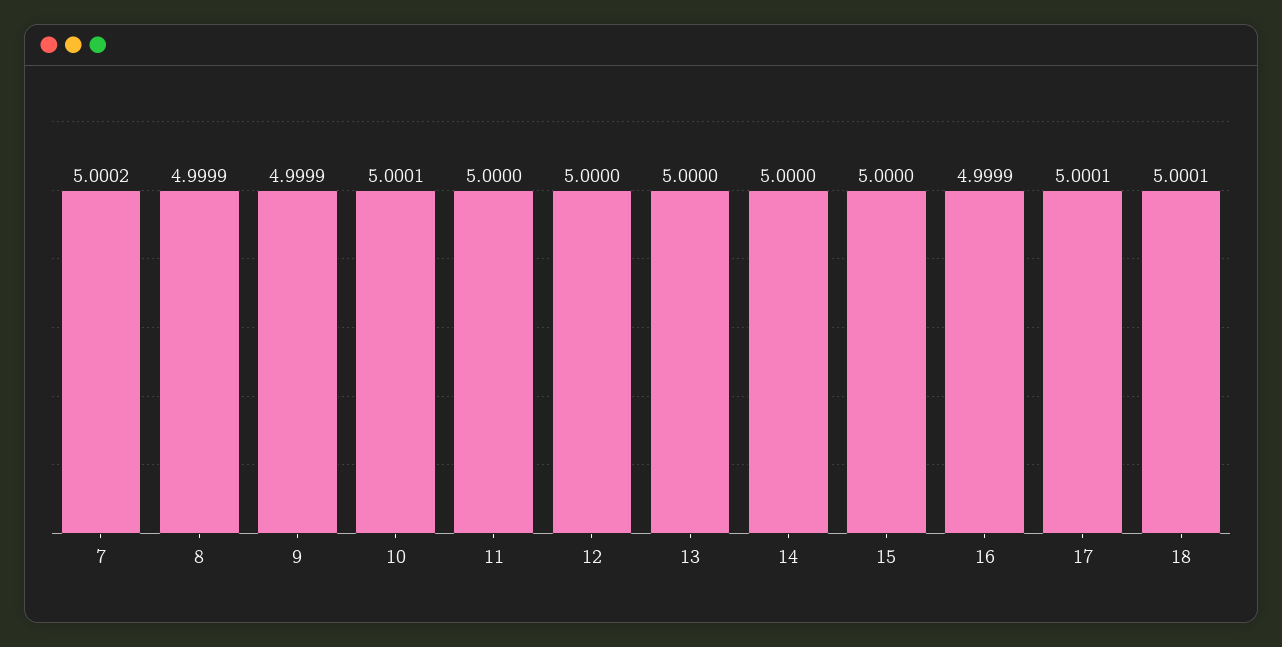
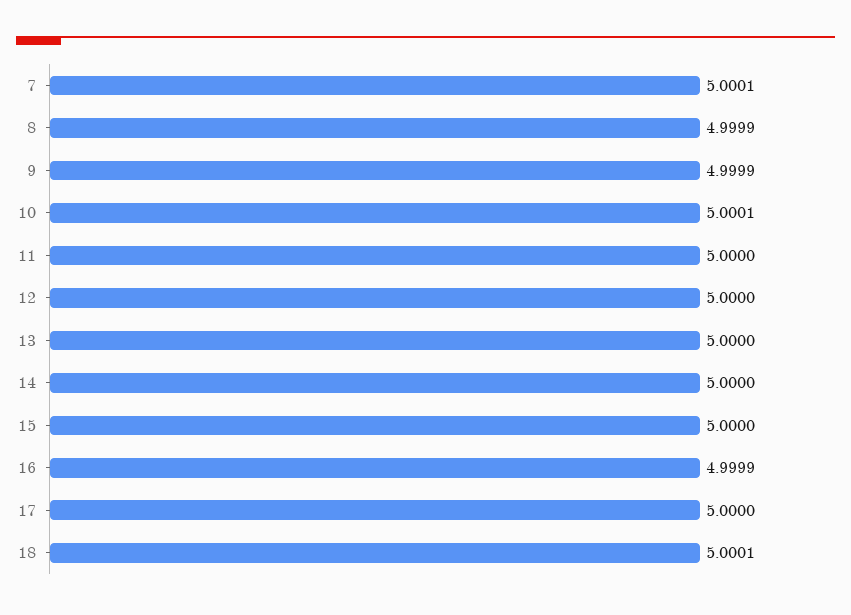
7: 5.0002 -> 5.0001
17: 5.0001 -> 5

